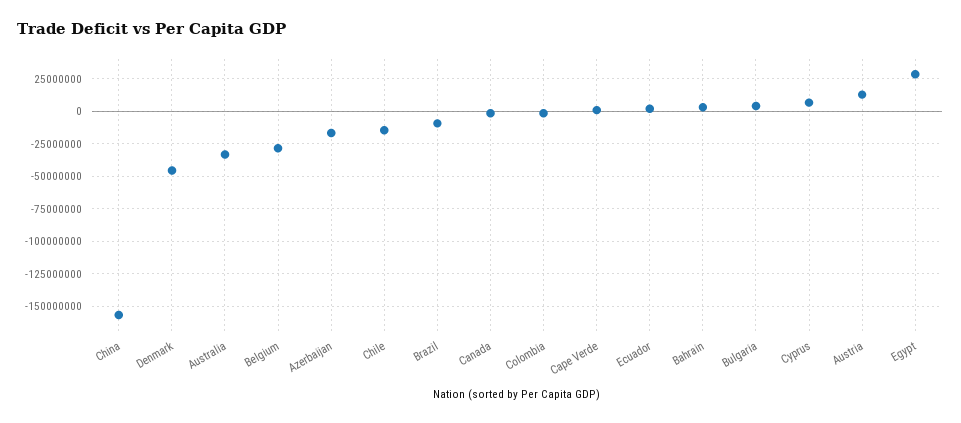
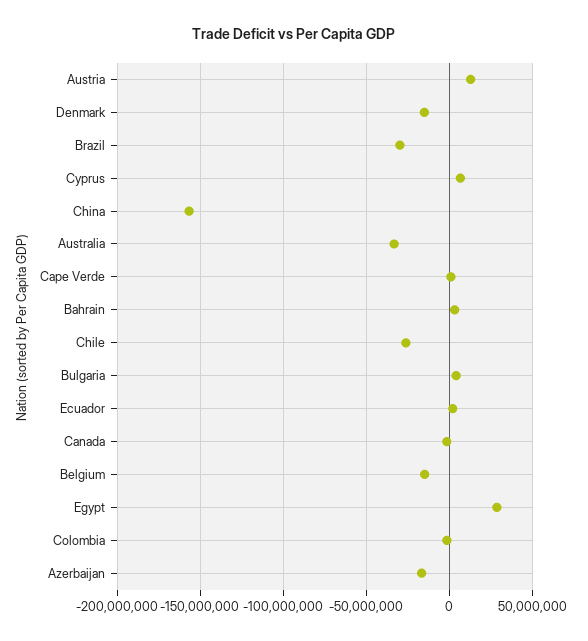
Denmark: -45000000 -> -15000000
Belgium: -30000000 -> -15000000
Chile: -15000000 -> -25000000
Brazil: -10000000 -> -30000000

